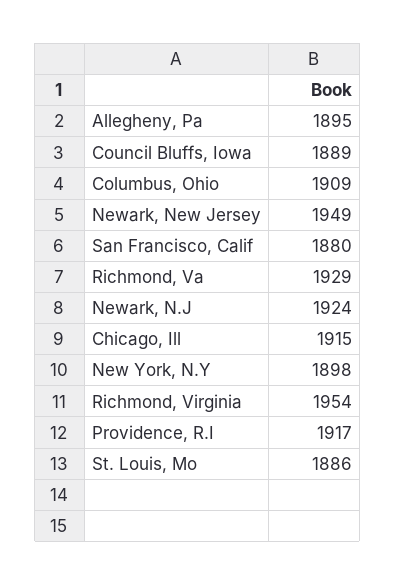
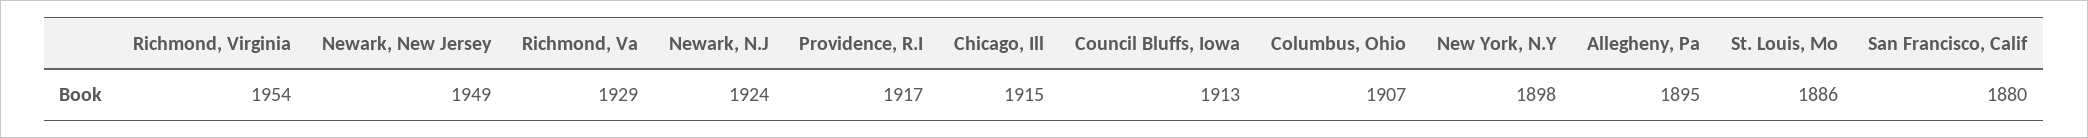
Council Bluffs, Iowa: 1889 -> 1913
Columbus, Ohio: 1909 -> 1907

